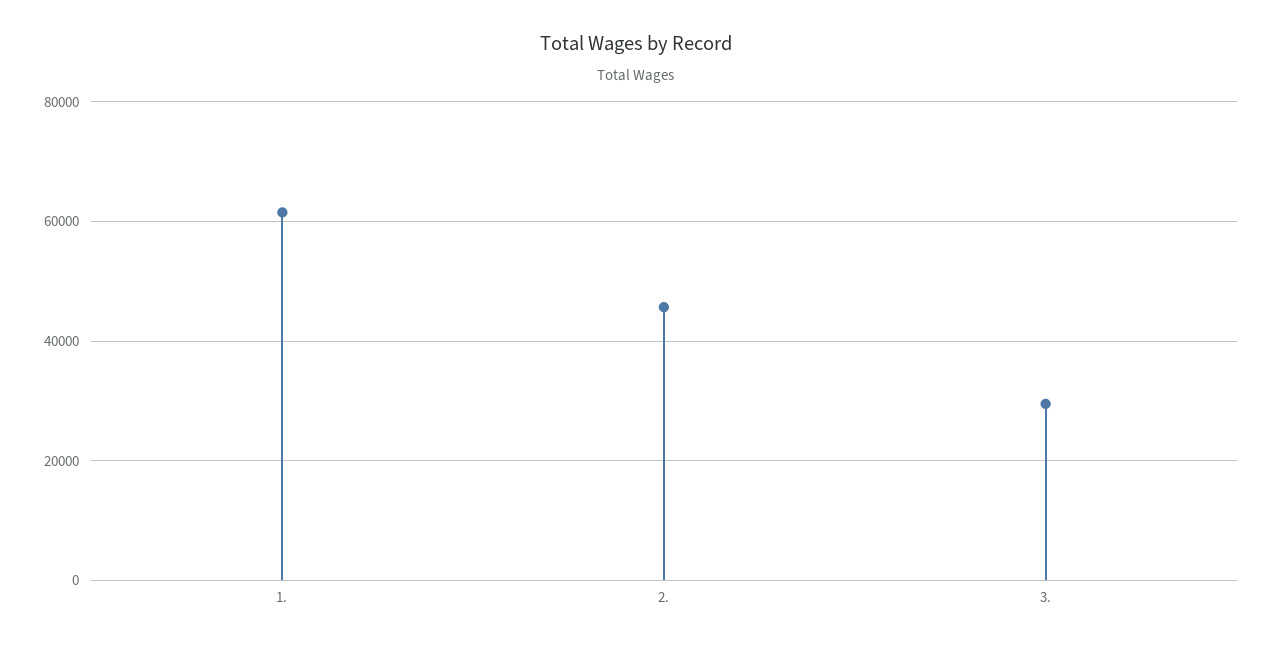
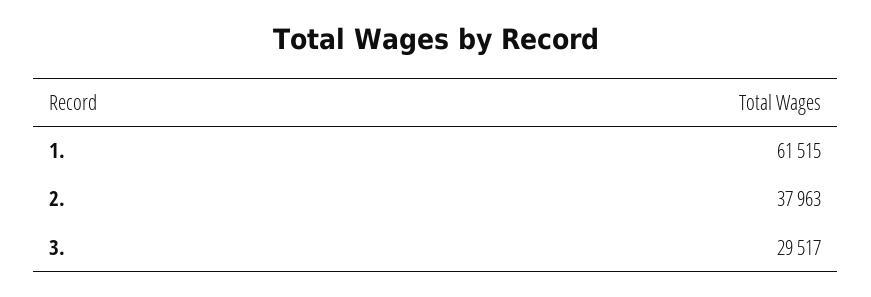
2.: 46000 -> 37963

